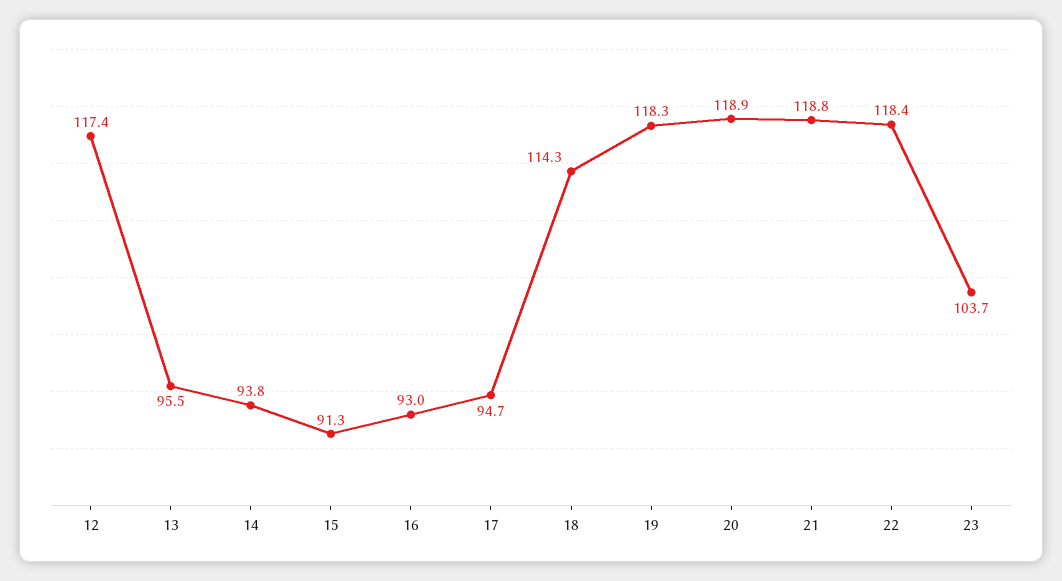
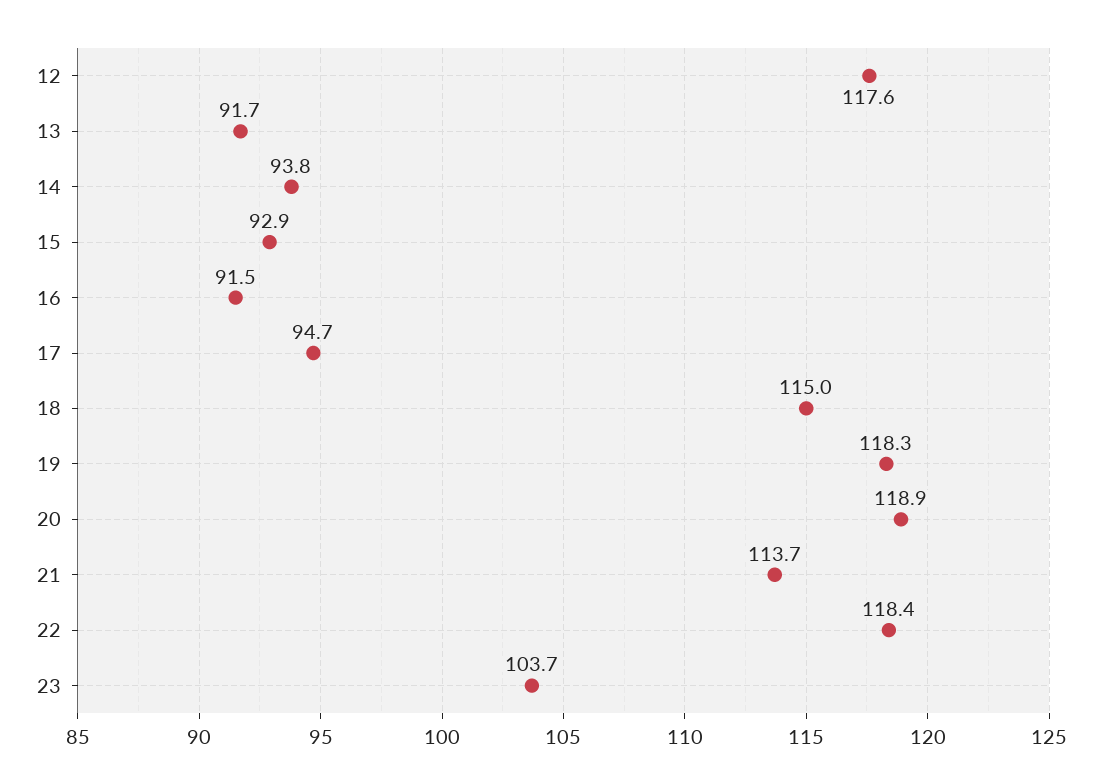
12: 117.4 -> 117.6
13: 95.5 -> 91.7
15: 91.3 -> 92.9
16: 93 -> 91.5
18: 114.3 -> 115
21: 118.8 -> 113.7

